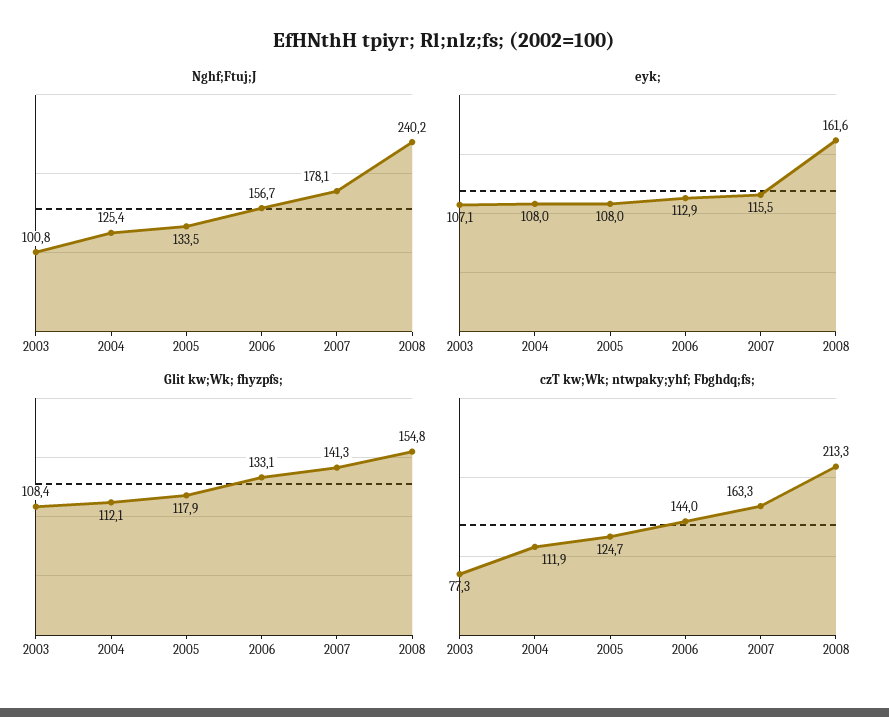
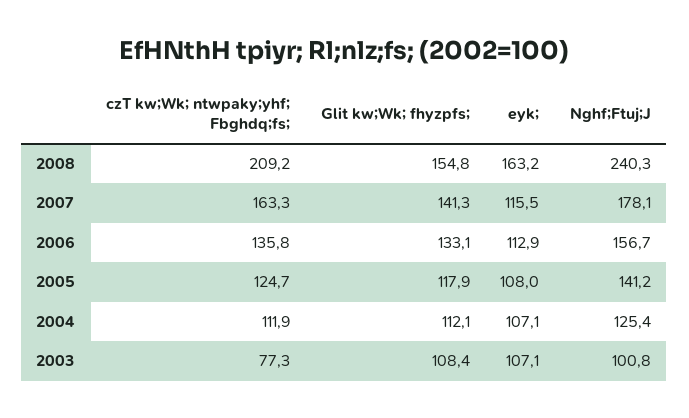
Nghf;Ftuj;J, 2005: 133.5 -> 141.2
Nghf;Ftuj;J, 2008: 240.2 -> 240.3
eyk;, 2004: 108 -> 107.1
eyk;, 2008: 161.6 -> 163.2
czT kw;Wk; ntwpaky;yhf; Fbghdq;fs;, 2006: 144 -> 135.8
czT kw;Wk; ntwpaky;yhf; Fbghdq;fs;, 2008: 213.3 -> 209.2

